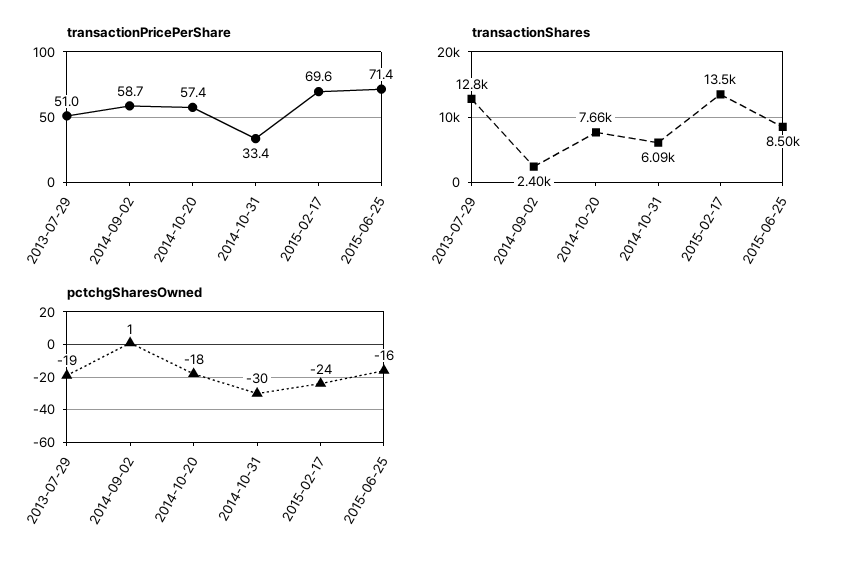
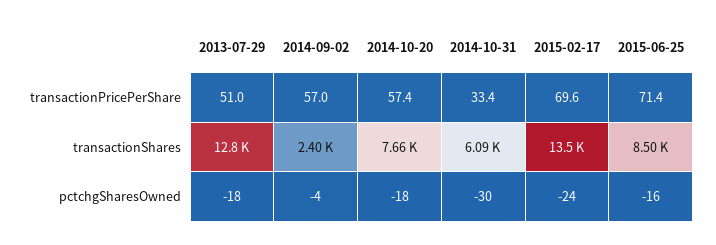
transactionPricePerShare, 2014-09-02: 58.7 -> 57
pctchgSharesOwned, 2013-07-29: -19 -> -18
pctchgSharesOwned, 2014-09-02: 1 -> -4

